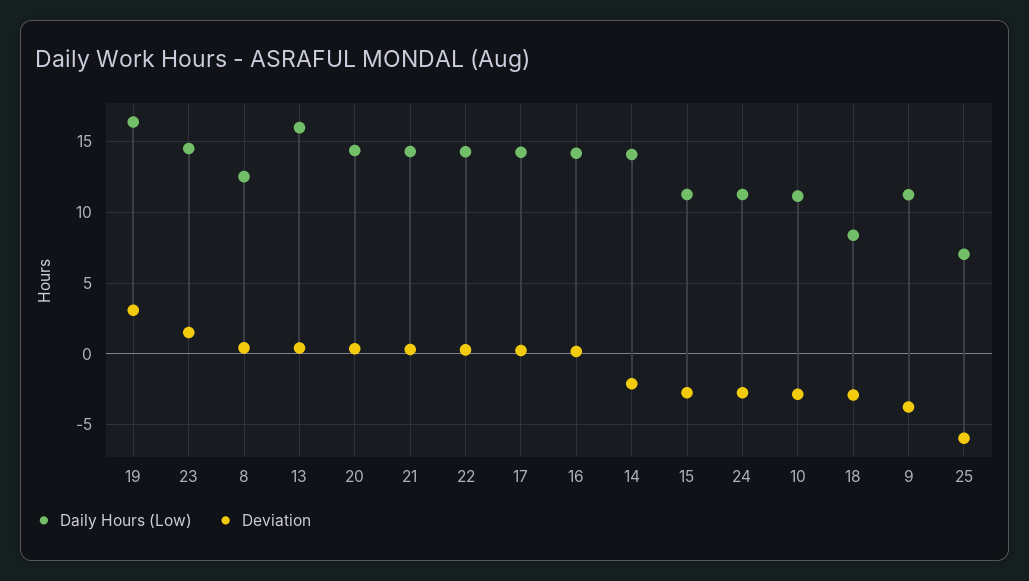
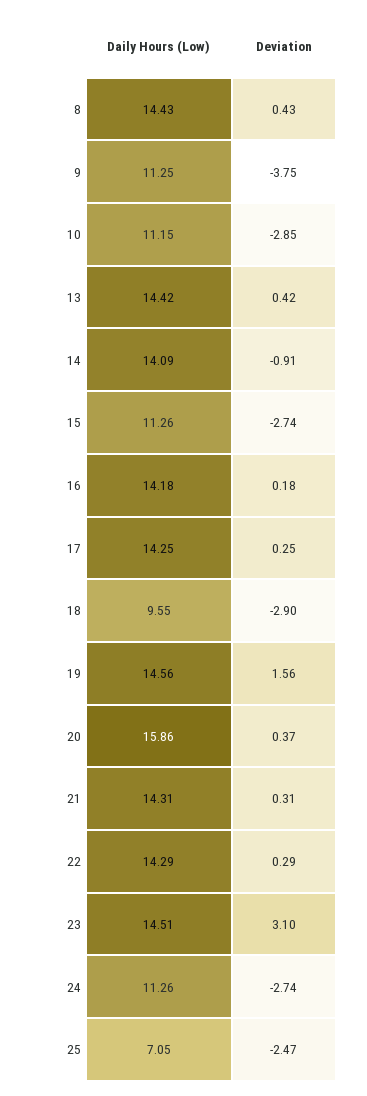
Daily Hours (Low), 19: 16.5 -> 14.56
Deviation, 19: 3 -> 1.56
Deviation, 23: 1.5 -> 3.1
Daily Hours (Low), 8: 12.5 -> 14.43
Daily Hours (Low), 13: 16 -> 14.42
Daily Hours (Low), 20: 14.5 -> 15.86
Deviation, 14: -2 -> -0.91
Daily Hours (Low), 18: 8.5 -> 9.55
Deviation, 25: -6 -> -2.47

